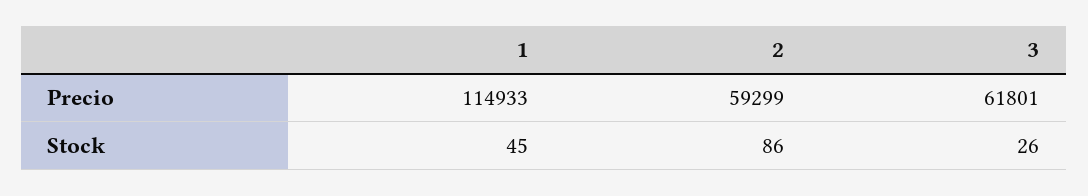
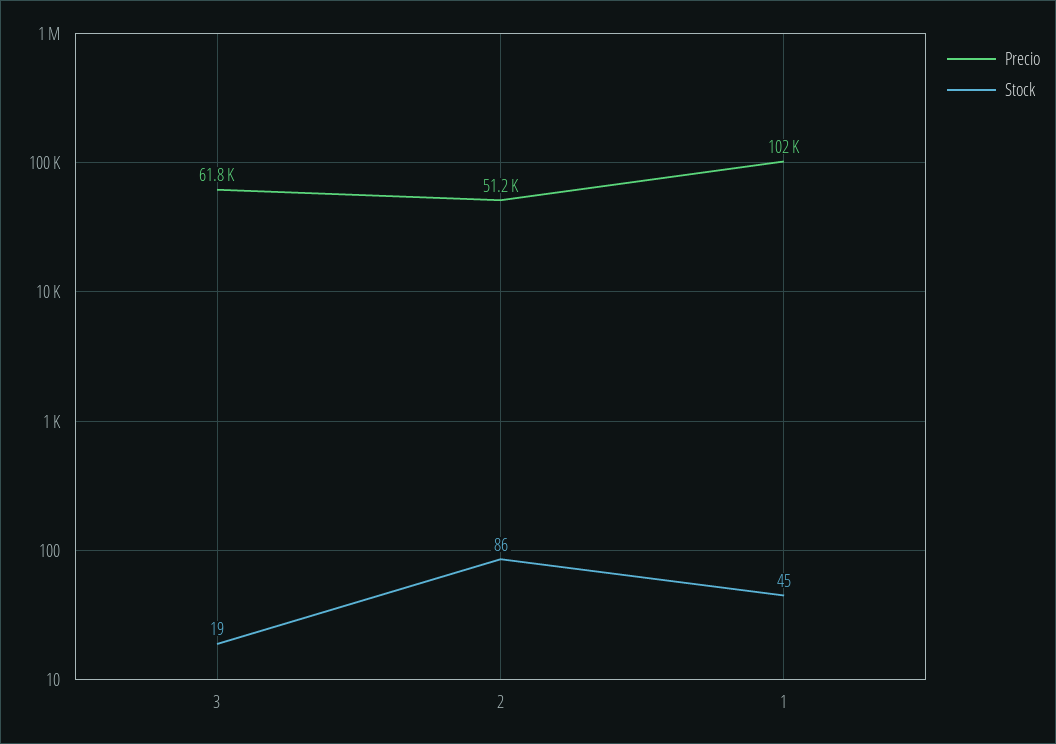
Precio, 1: 114933 -> 102000
Precio, 2: 59299 -> 51200
Stock, 3: 26 -> 19

